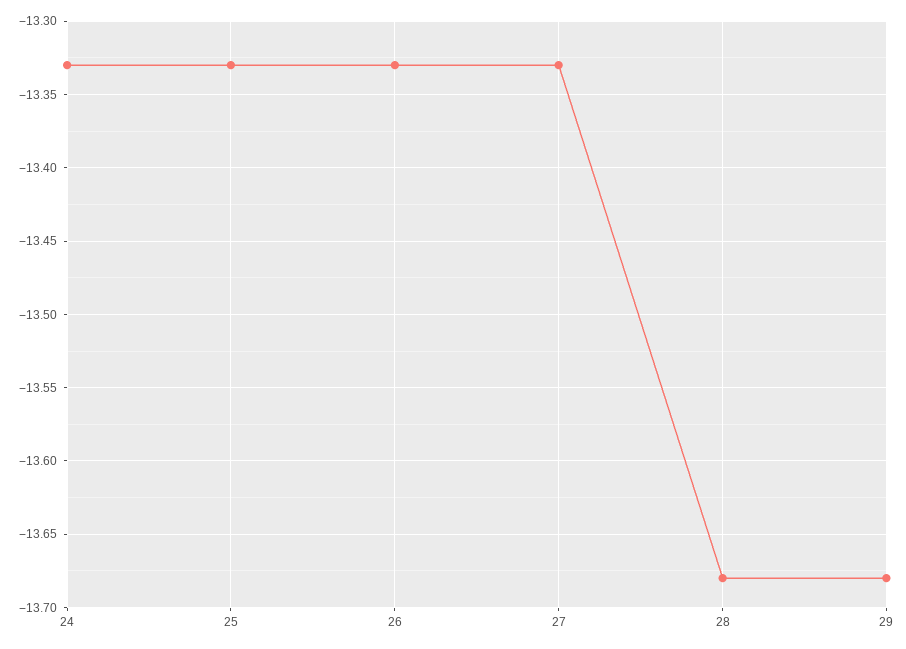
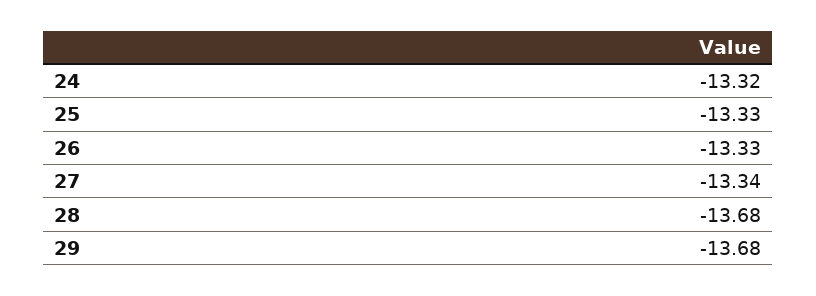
24: -13.33 -> -13.32
27: -13.33 -> -13.34

